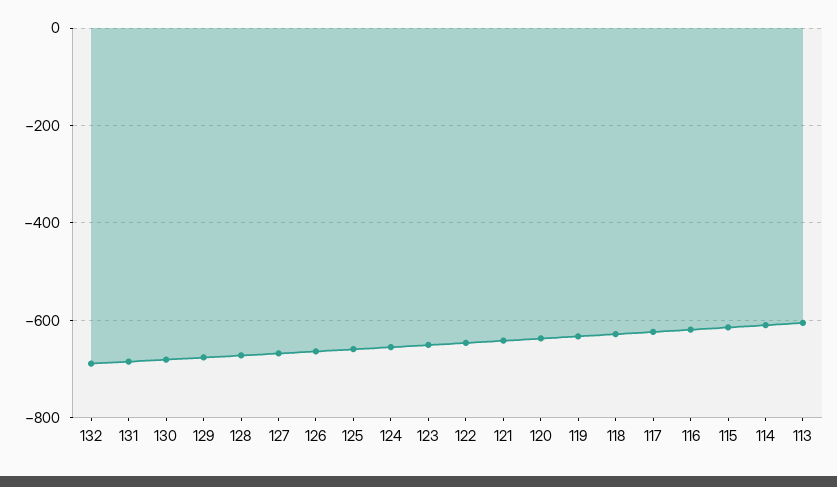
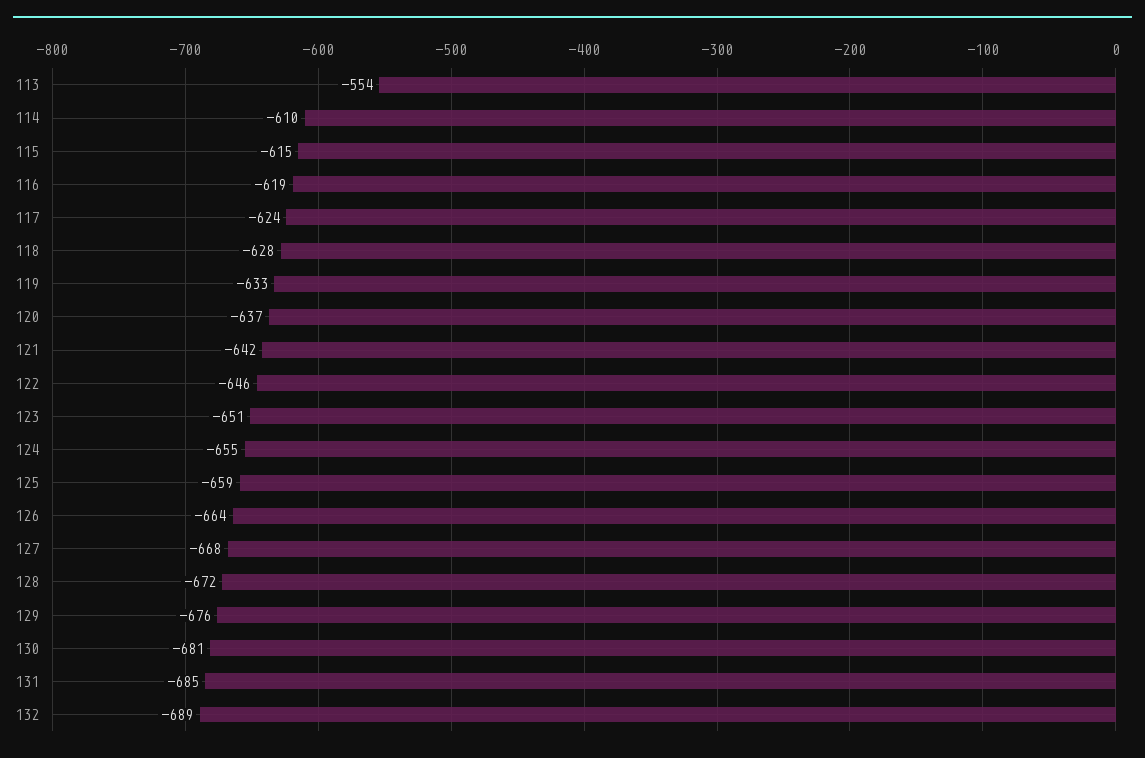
113: -600 -> -554

